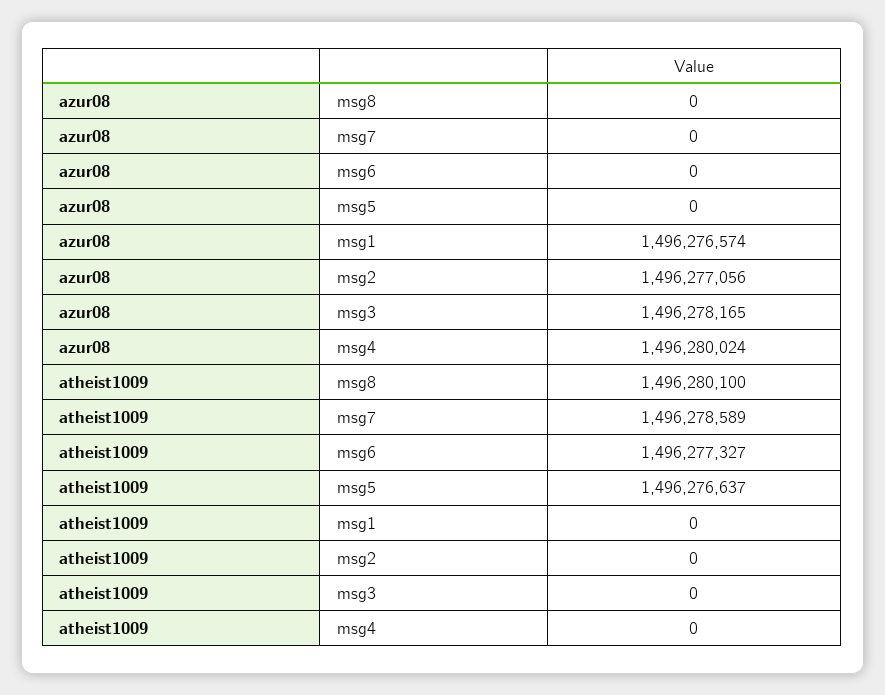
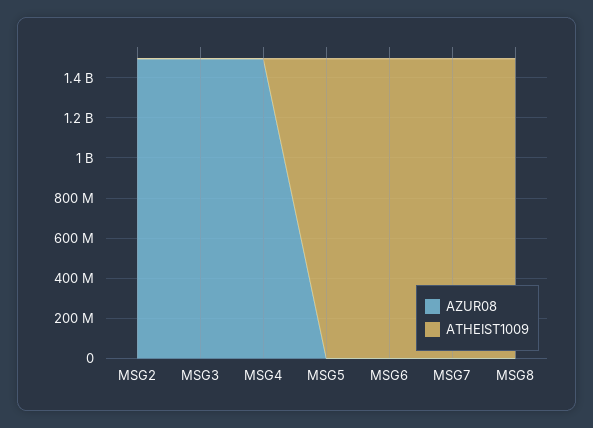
azur08, msg1: 1496276574 -> none
atheist1009, msg1: 0 -> none

